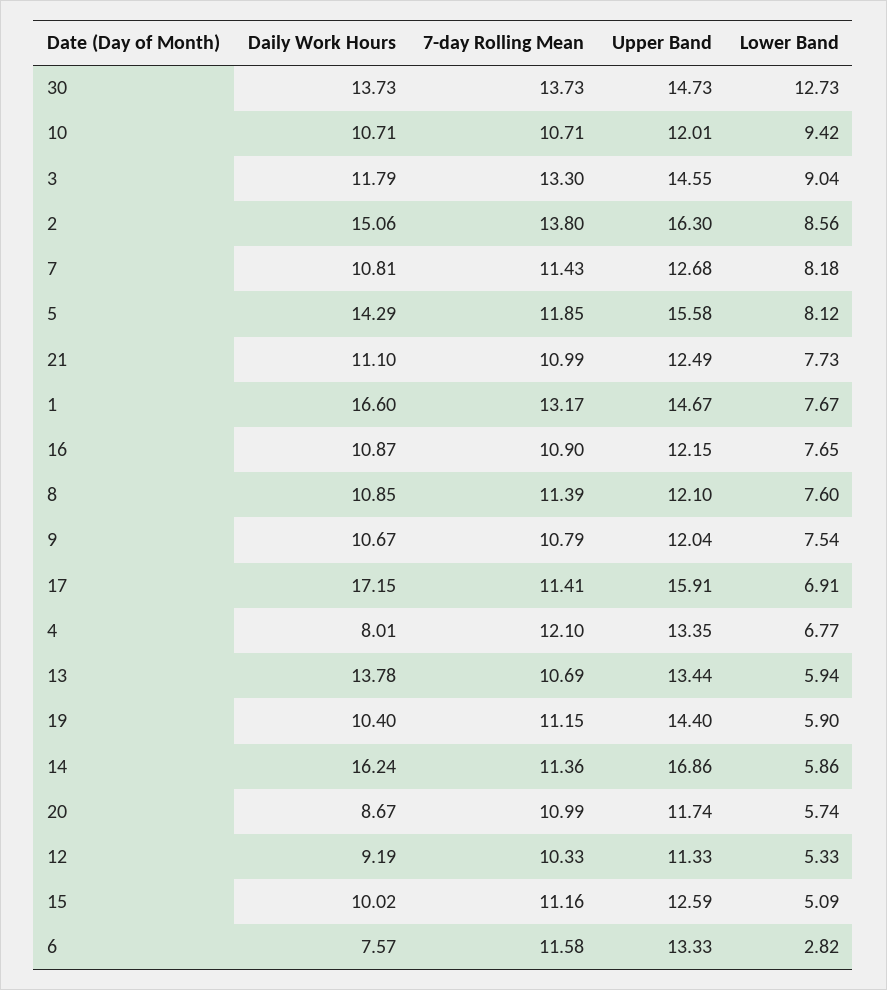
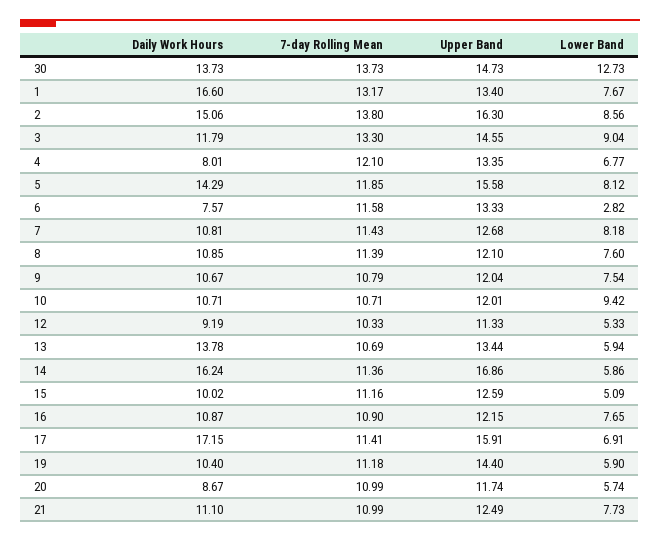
Upper Band, 1: 14.67 -> 13.4
7-day Rolling Mean, 19: 11.15 -> 11.18

